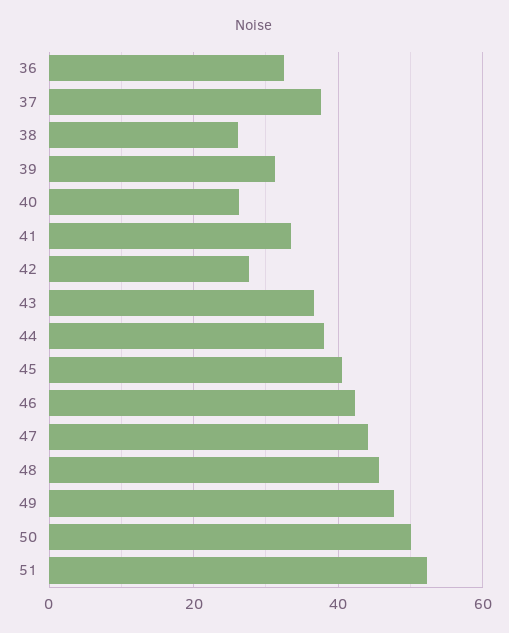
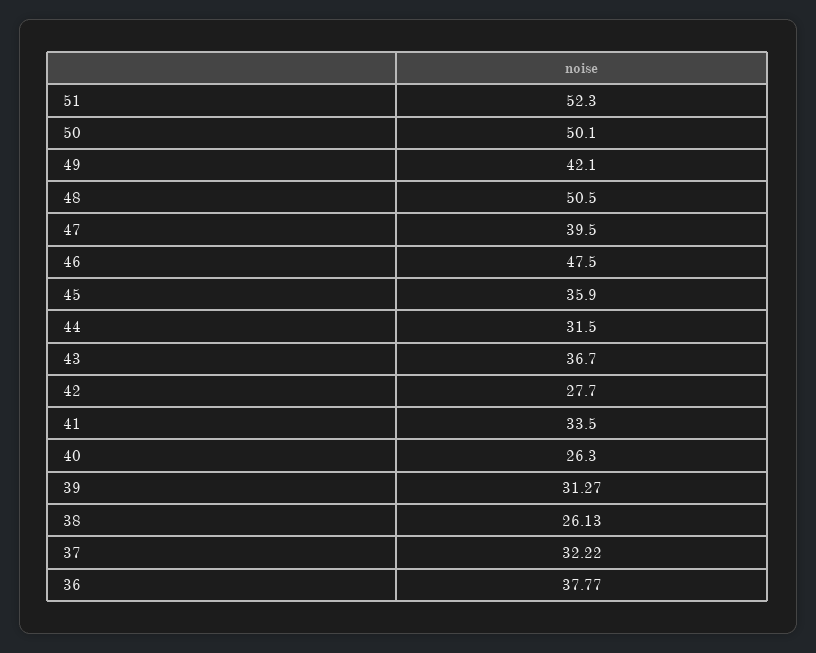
36: 32 -> 37.77
37: 38 -> 32.22
44: 38 -> 31.5
45: 40 -> 35.9
46: 42 -> 47.5
47: 44 -> 39.5
48: 46 -> 50.5
49: 48 -> 42.1

